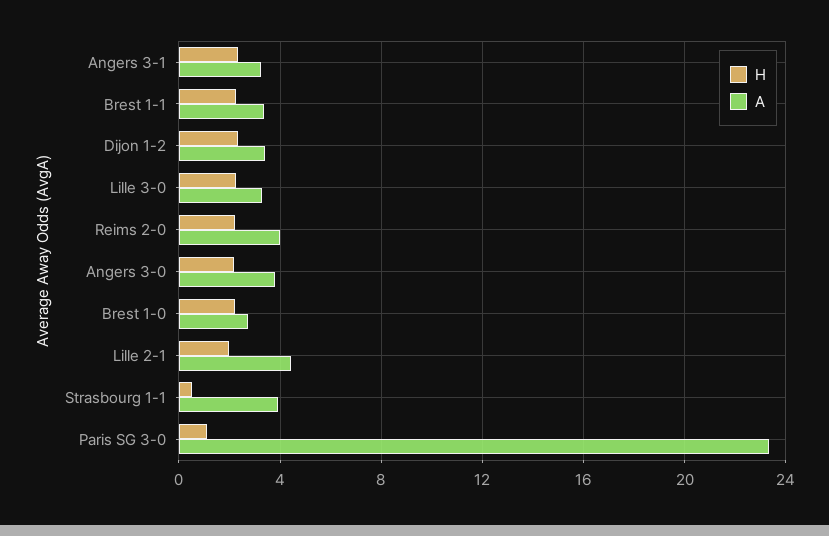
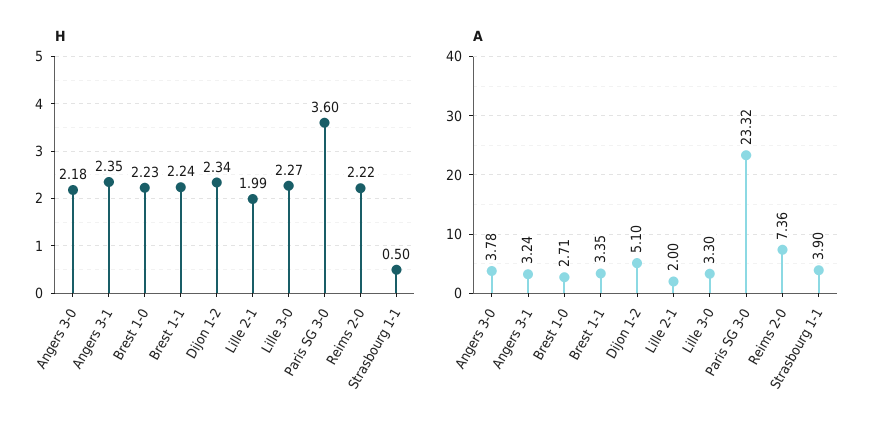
A, Dijon 1-2: 3.5 -> 5.1
A, Reims 2-0: 4 -> 7.36
A, Lille 2-1: 4.5 -> 2
H, Paris SG 3-0: 1 -> 3.6

